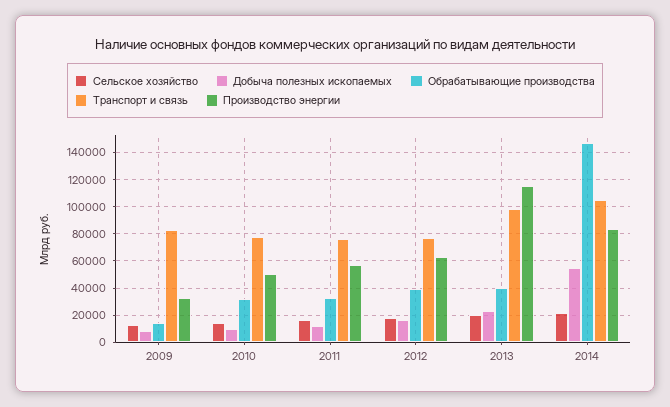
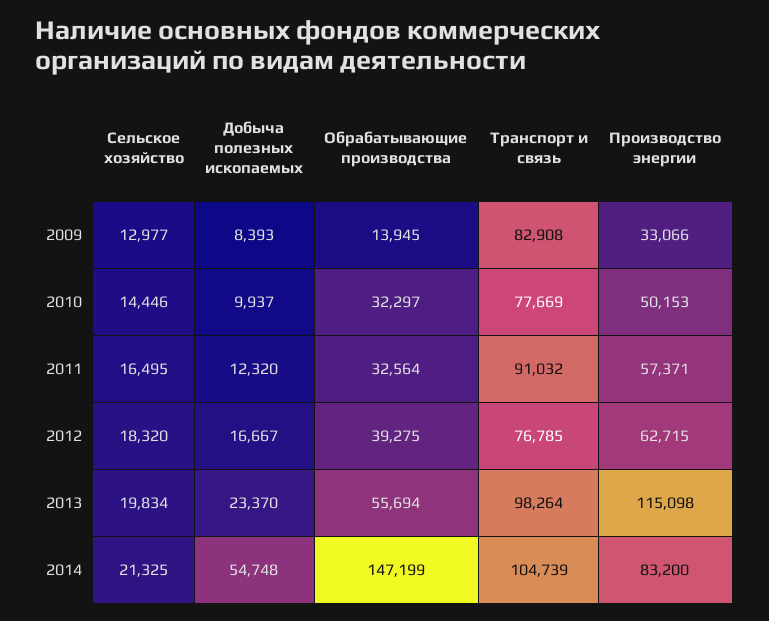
Транспорт и связь, 2011: 75000 -> 91032
Обрабатывающие производства, 2013: 40000 -> 55694

